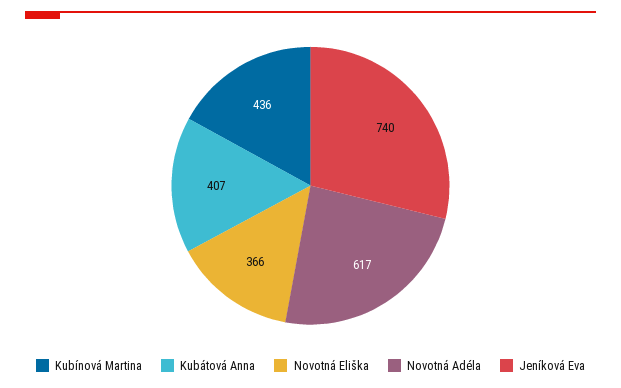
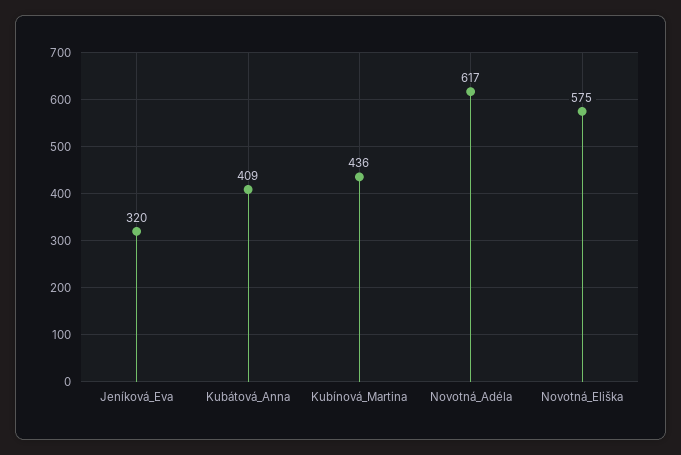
Kubátová Anna: 407 -> 409
Novotná Eliška: 366 -> 575
Jeníková Eva: 740 -> 320

